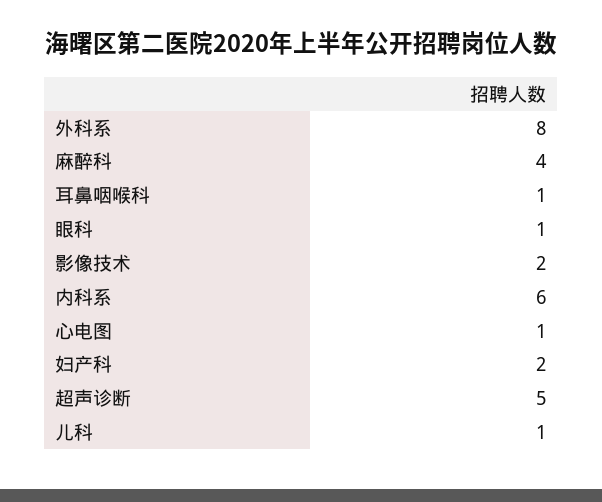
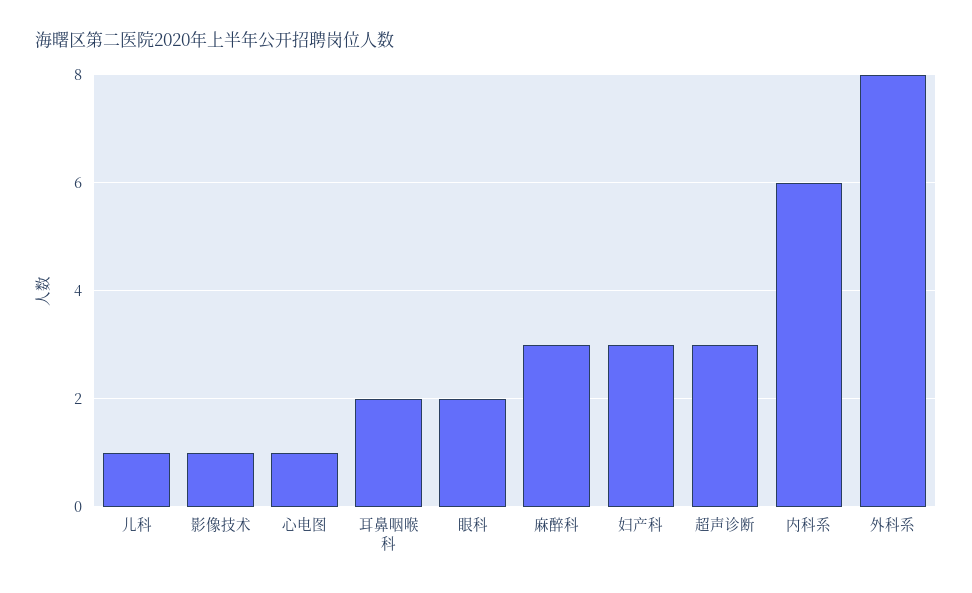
麻醉科: 4 -> 3
耳鼻咽喉科: 1 -> 2
眼科: 1 -> 2
影像技术: 2 -> 1
妇产科: 2 -> 3
超声诊断: 5 -> 3

